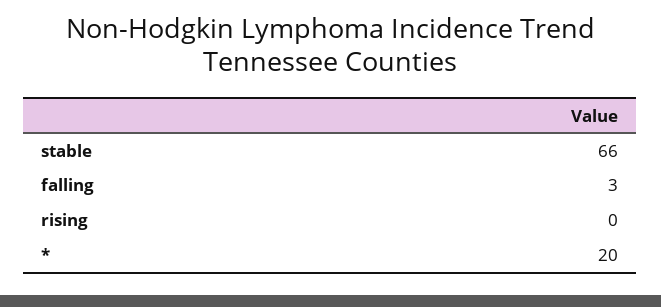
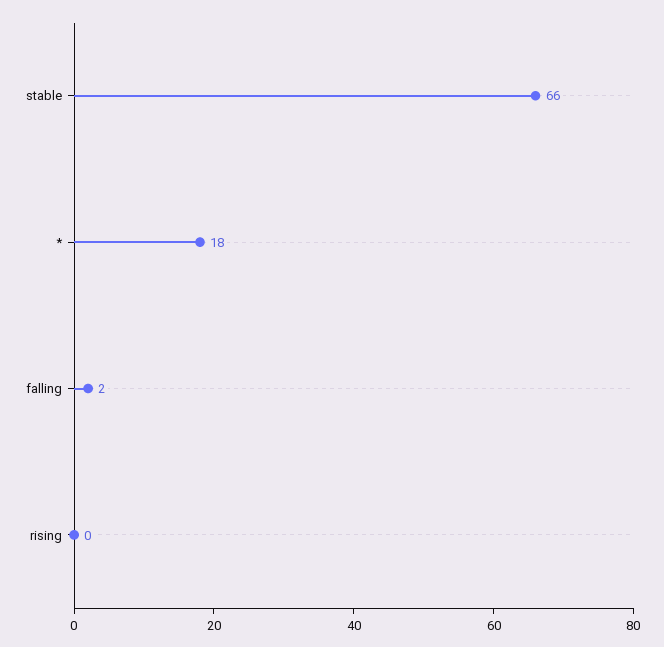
falling: 3 -> 2
*: 20 -> 18

